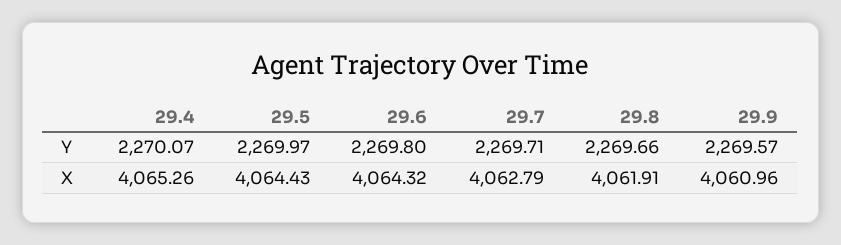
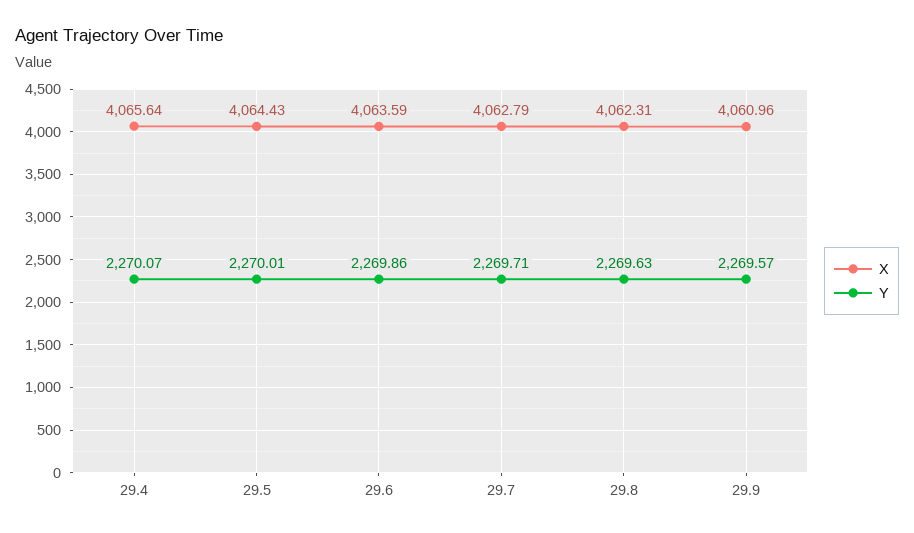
Y, 29.5: 2269.97 -> 2270.01
Y, 29.6: 2269.8 -> 2269.86
Y, 29.8: 2269.66 -> 2269.63
X, 29.4: 4065.26 -> 4065.64
X, 29.6: 4064.32 -> 4063.59
X, 29.8: 4061.91 -> 4062.31

